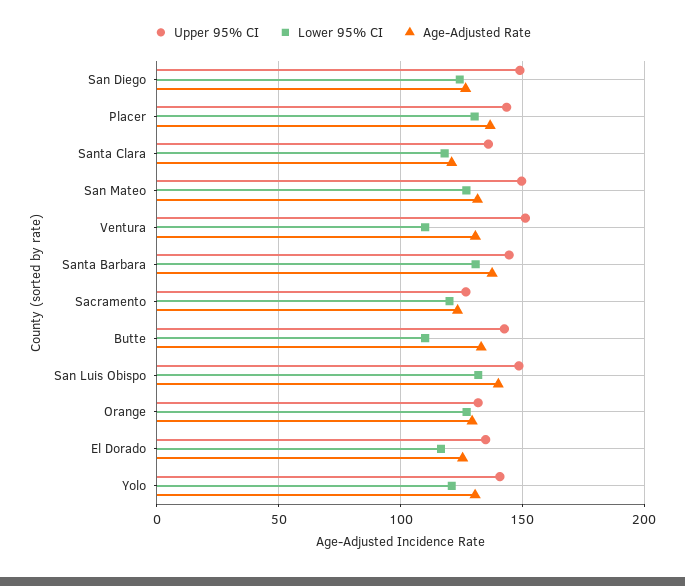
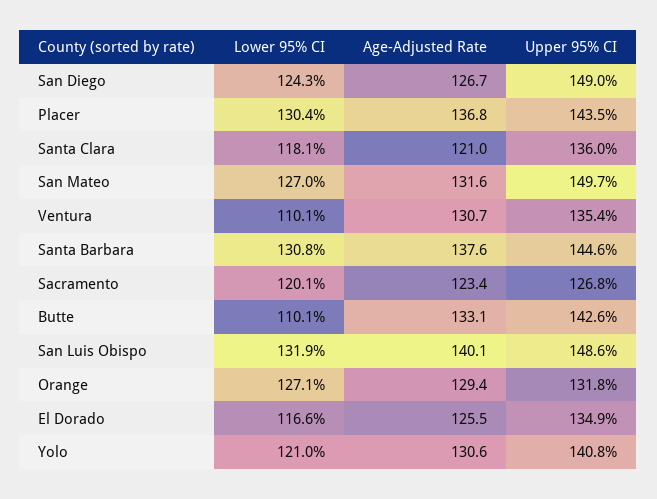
Upper 95% CI, Ventura: 150 -> 135.4

